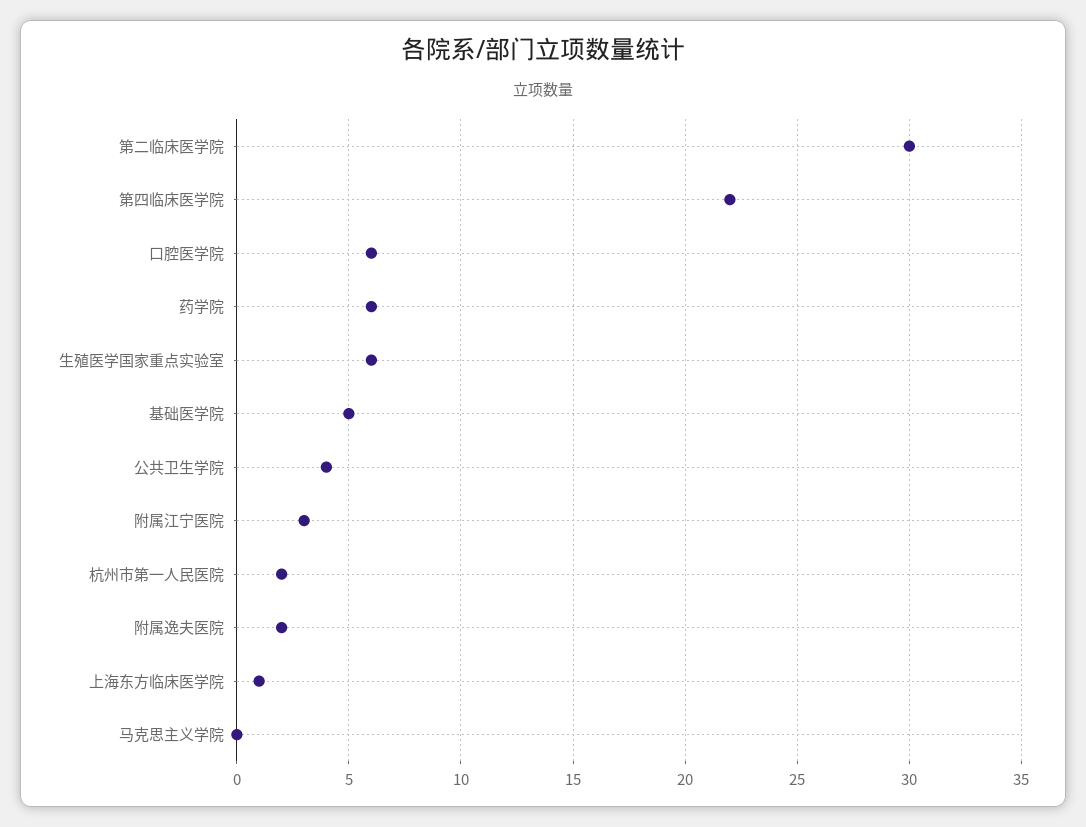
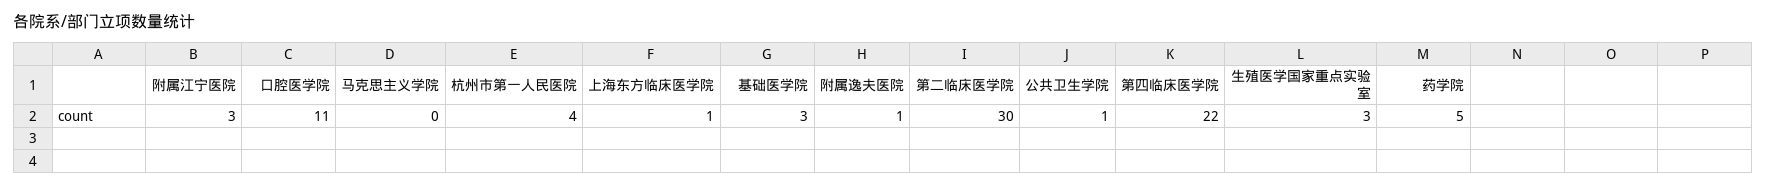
口腔医学院: 6 -> 11
药学院: 6 -> 5
生殖医学国家重点实验室: 6 -> 3
基础医学院: 5 -> 3
公共卫生学院: 4 -> 1
杭州市第一人民医院: 2 -> 4
附属逸夫医院: 2 -> 1

